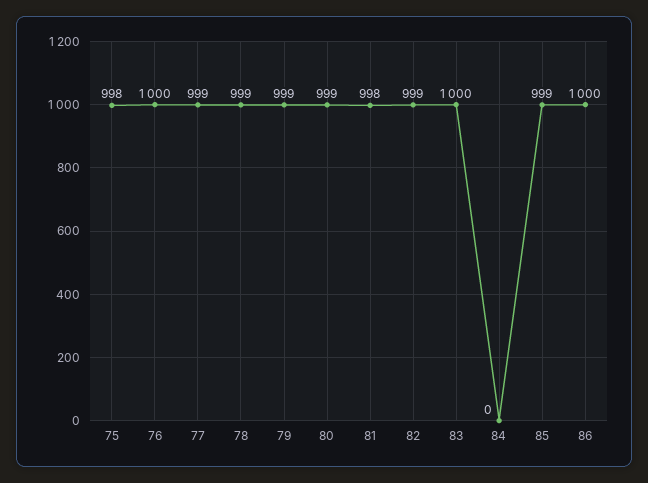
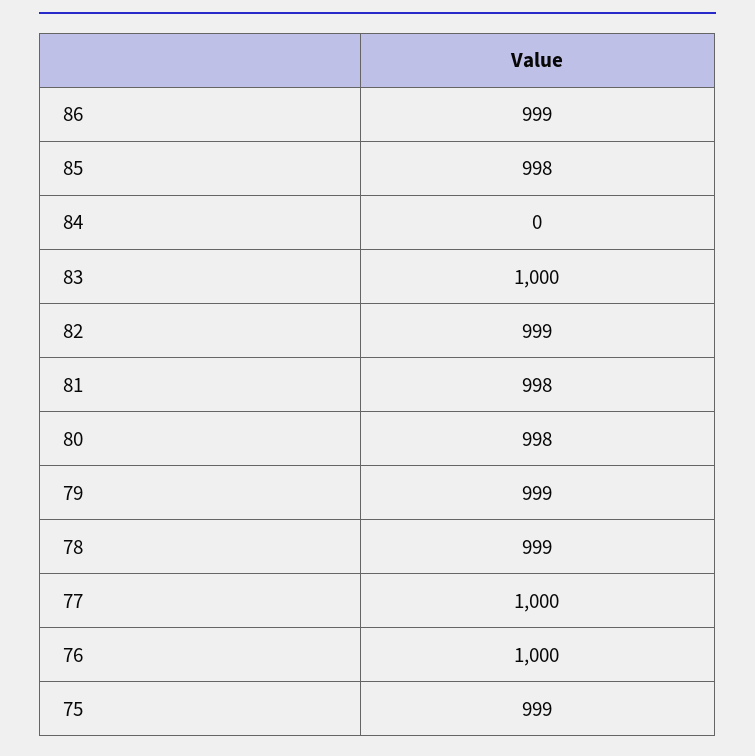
75: 998 -> 999
77: 999 -> 1000
80: 999 -> 998
85: 999 -> 998
86: 1000 -> 999

